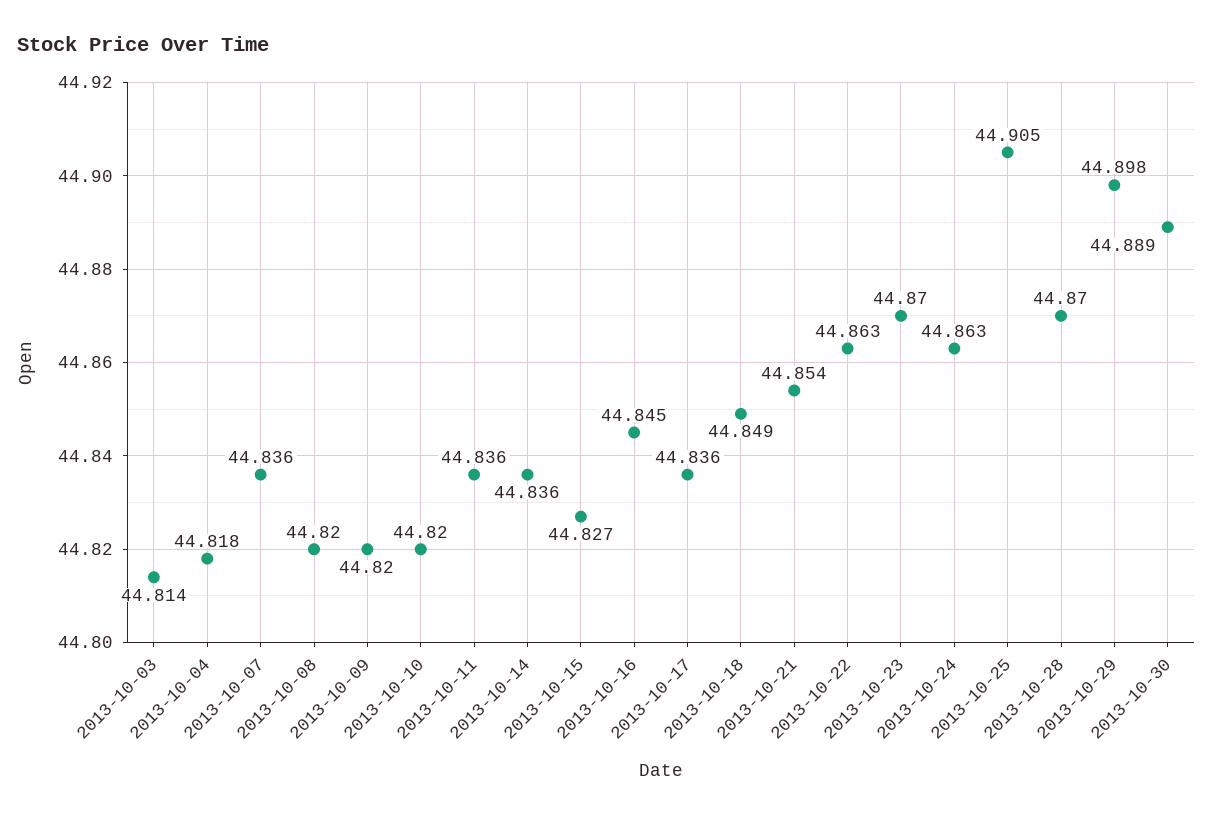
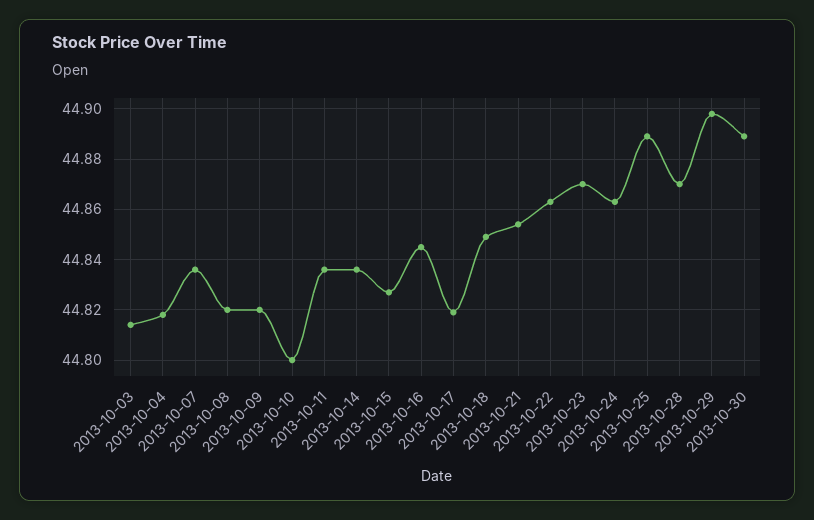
2013-10-10: 44.82 -> 44.8
2013-10-17: 44.836 -> 44.82
2013-10-25: 44.905 -> 44.89

